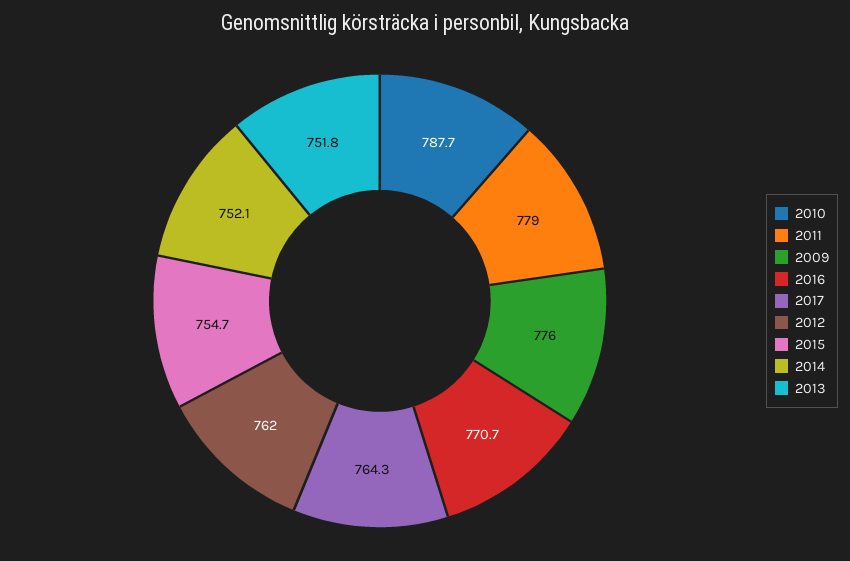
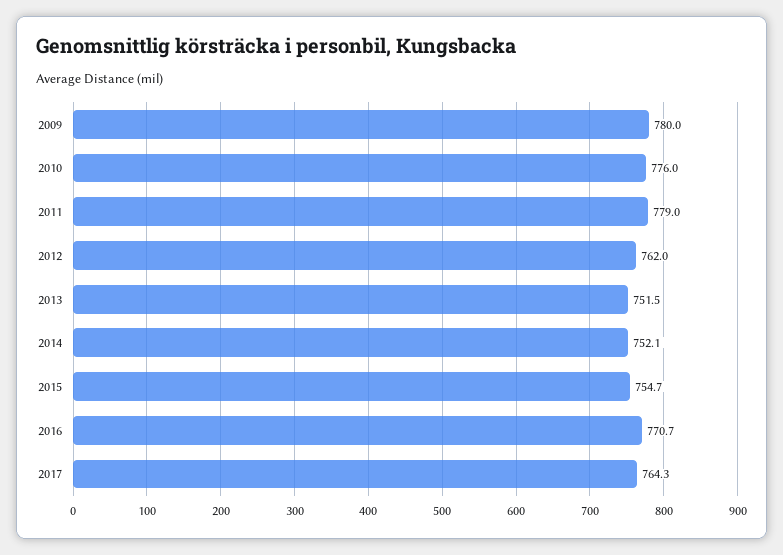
2010: 787.7 -> 776
2009: 776 -> 780
2013: 751.8 -> 751.5

